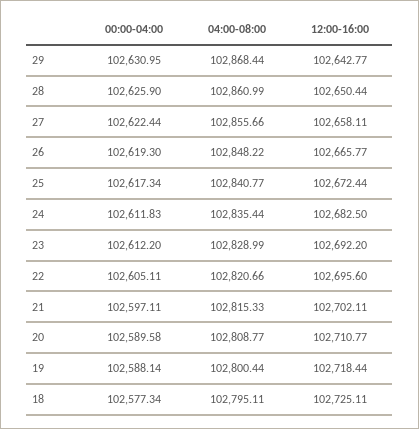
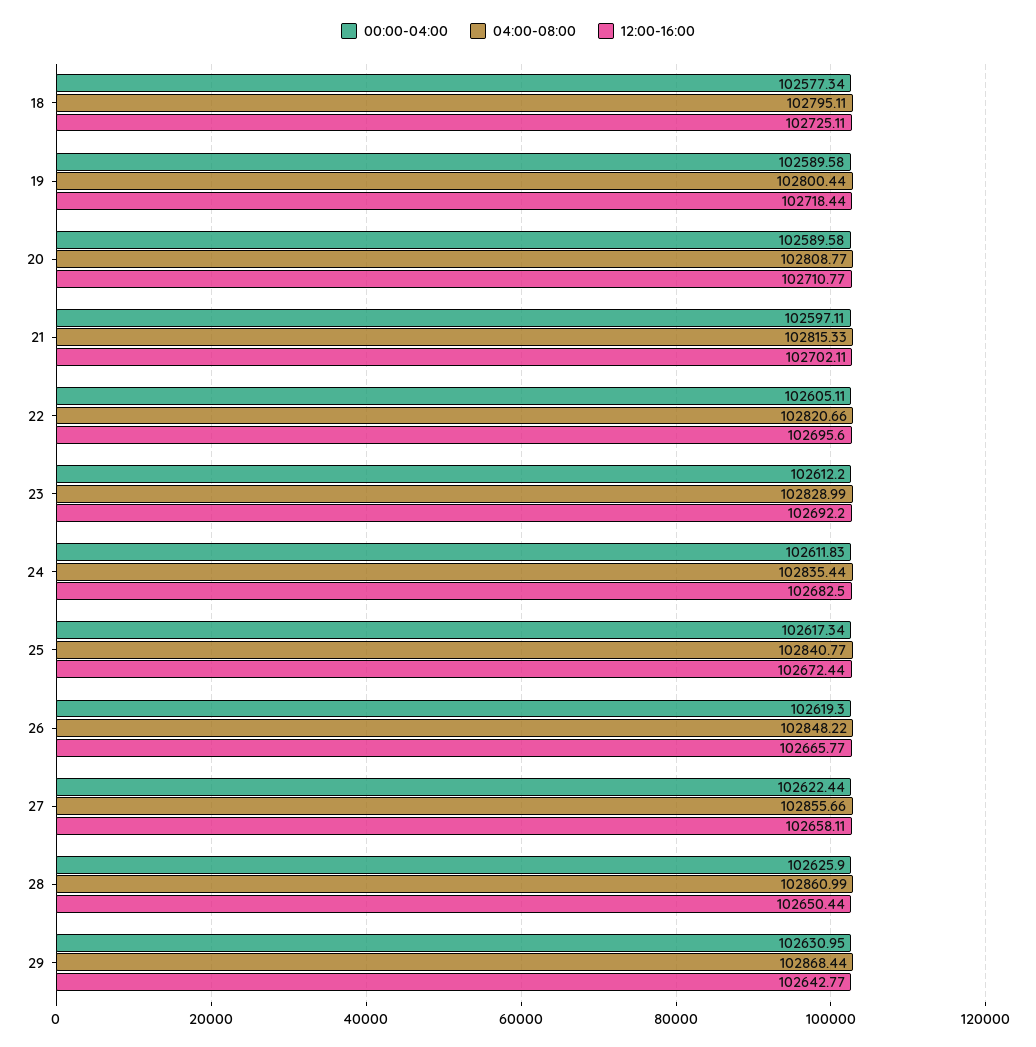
00:00-04:00, 19: 102588.14 -> 102589.58

